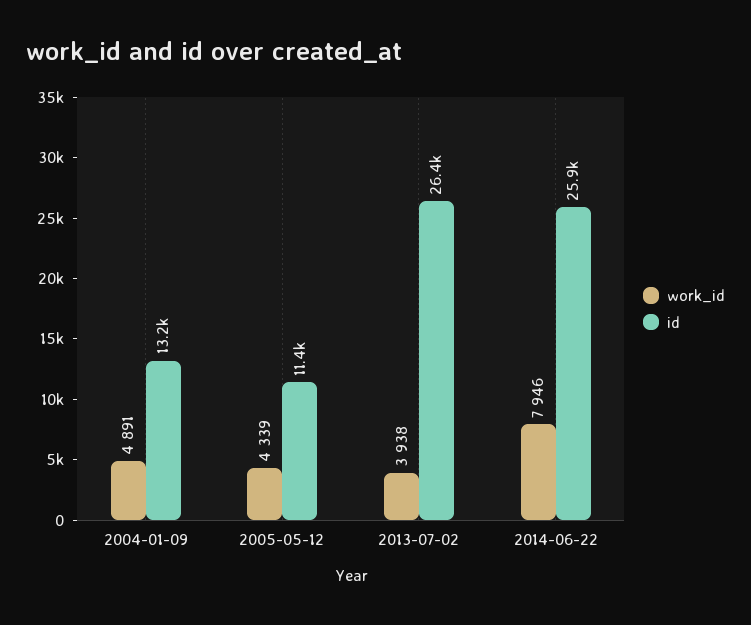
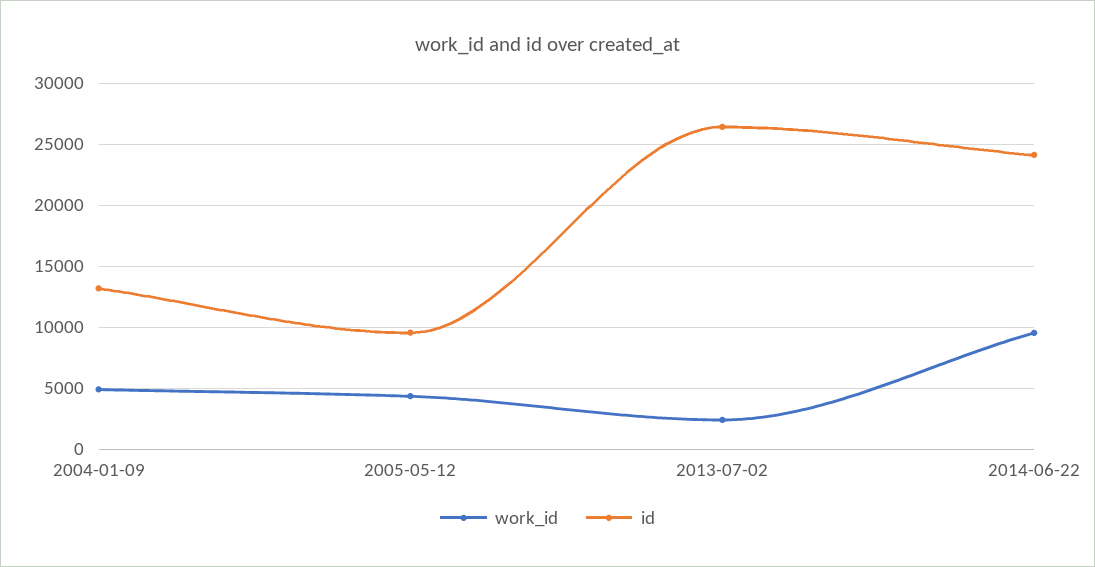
id, 2005-05-12: 11400 -> 9500
work_id, 2013-07-02: 3938 -> 2500
work_id, 2014-06-22: 7946 -> 9500
id, 2014-06-22: 25900 -> 24000

